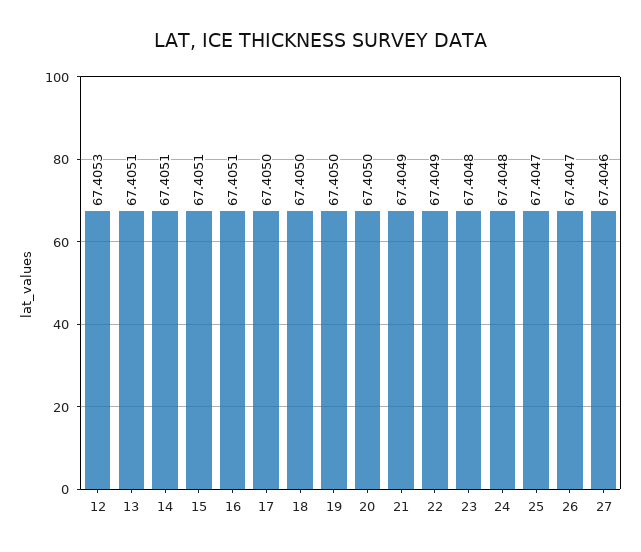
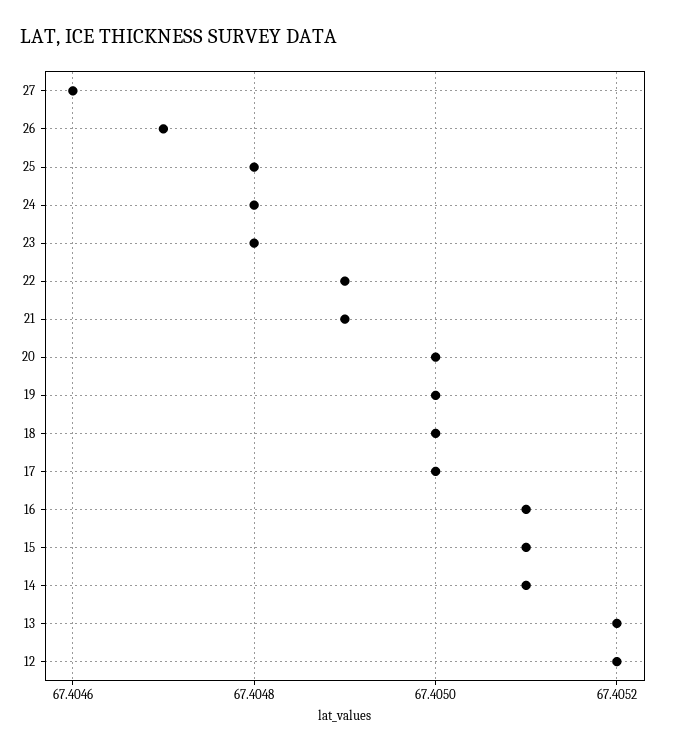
12: 67.4053 -> 67.4052
13: 67.4051 -> 67.4052
25: 67.4047 -> 67.4048

